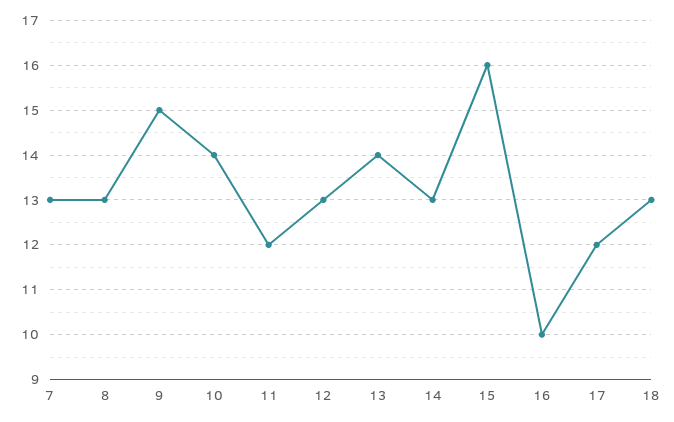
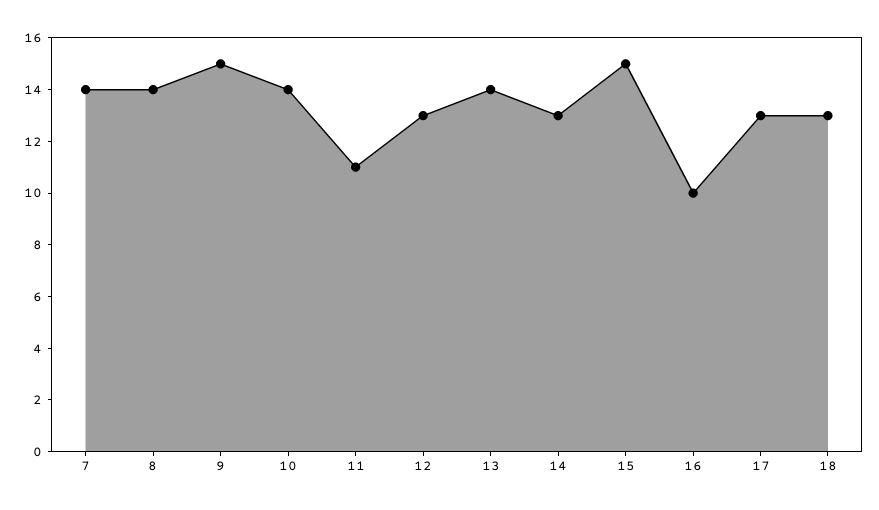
7: 13 -> 14
8: 13 -> 14
11: 12 -> 11
15: 16 -> 15
17: 12 -> 13

